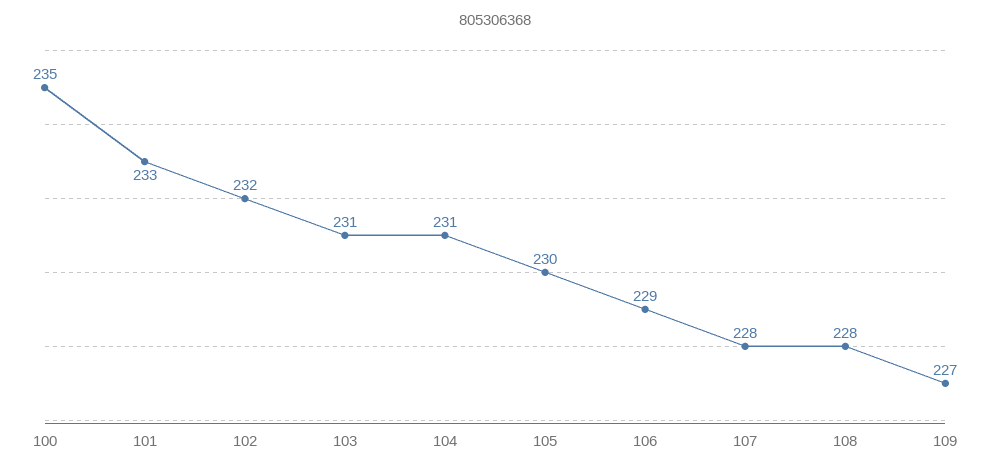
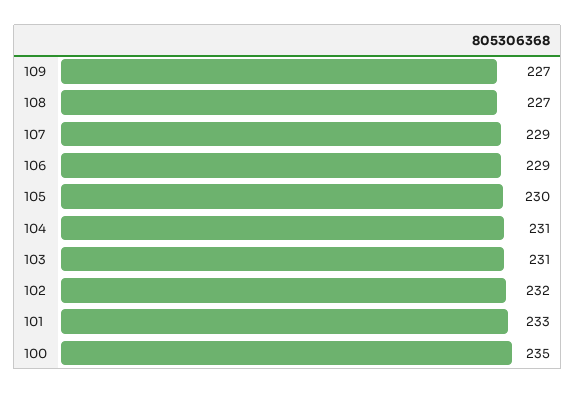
107: 228 -> 229
108: 228 -> 227

